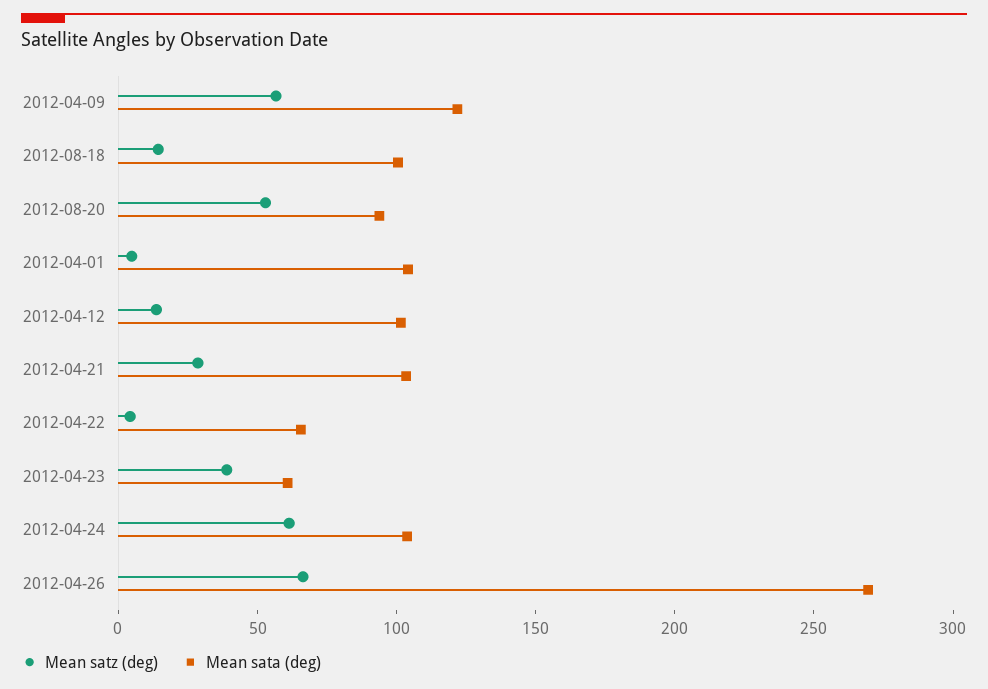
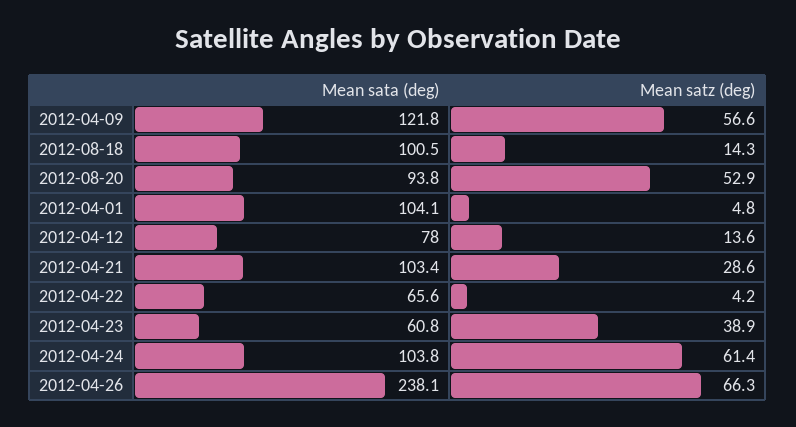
Mean sata (deg), 2012-04-12: 100 -> 78
Mean sata (deg), 2012-04-26: 270 -> 238.1

